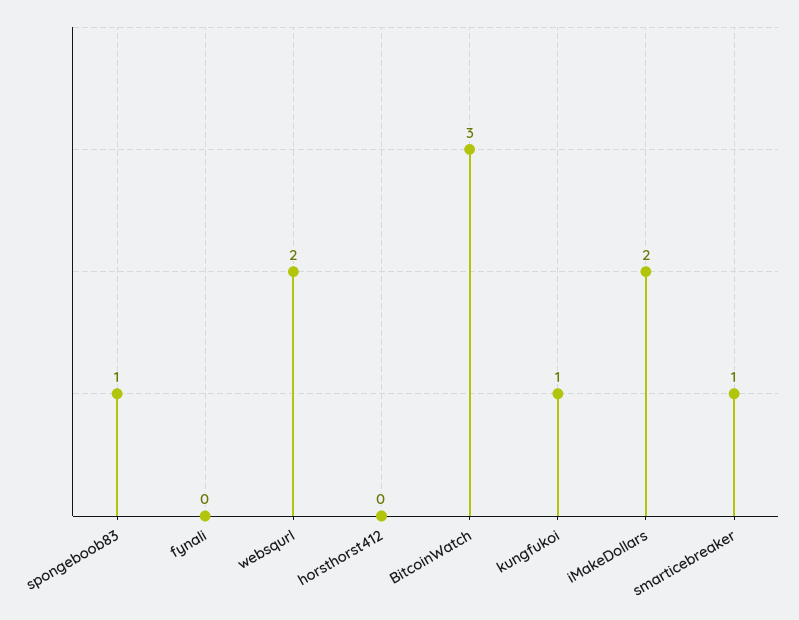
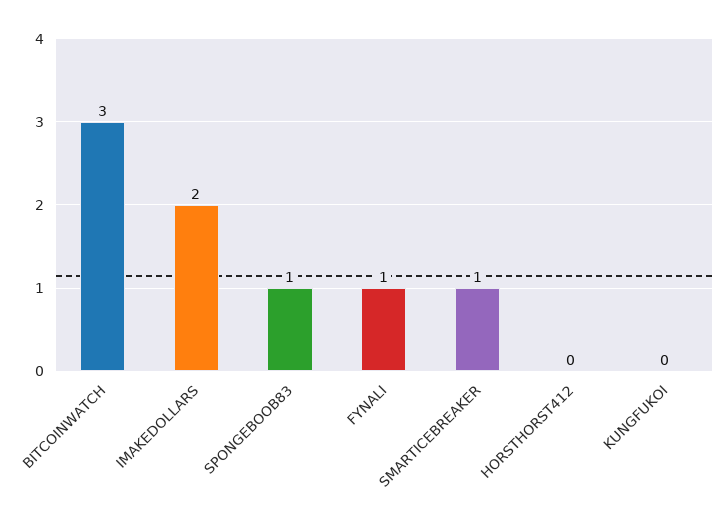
fynali: 0 -> 1
websqurl: 2 -> none
kungfukoi: 1 -> 0

